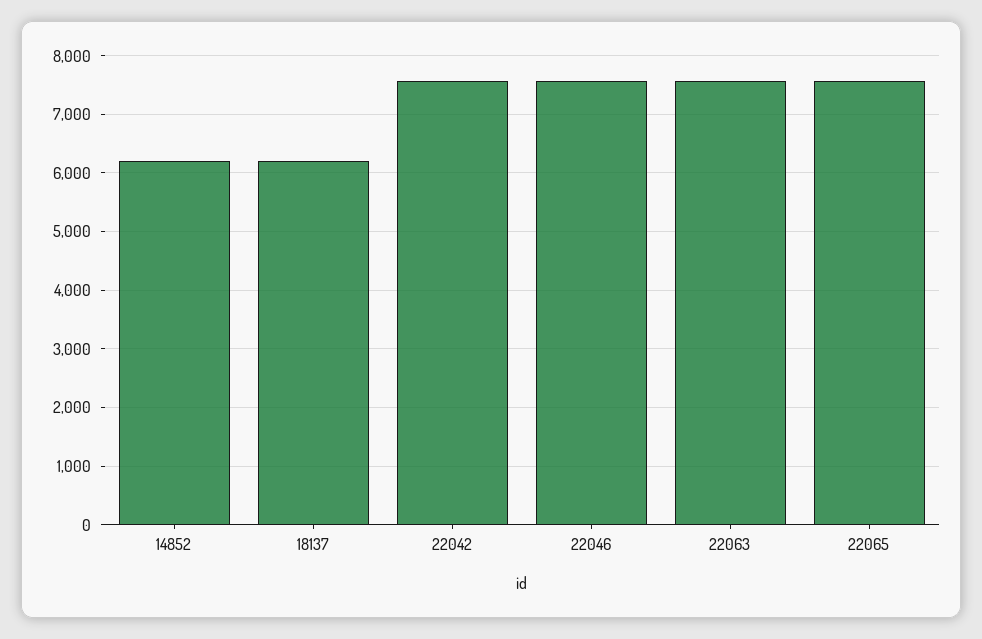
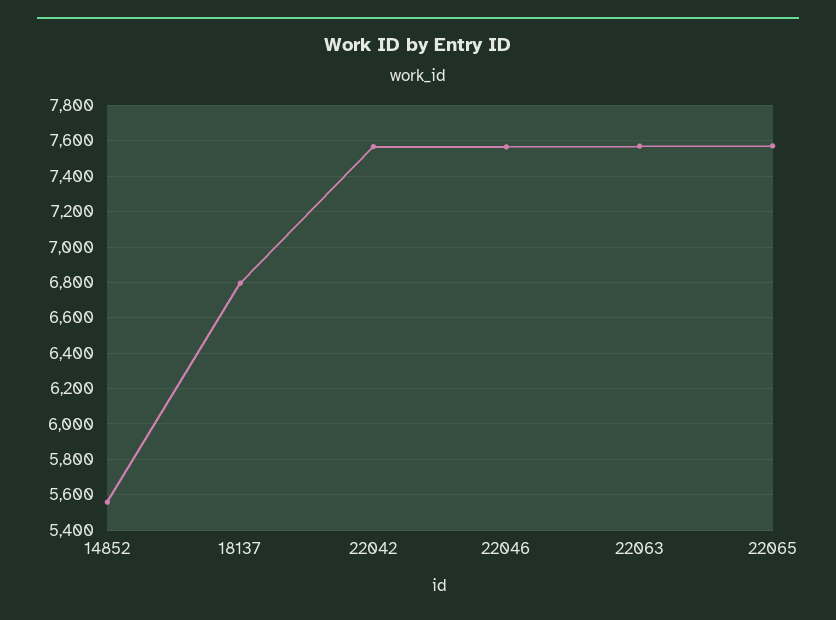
14852: 6200 -> 5550
18137: 6200 -> 6800

